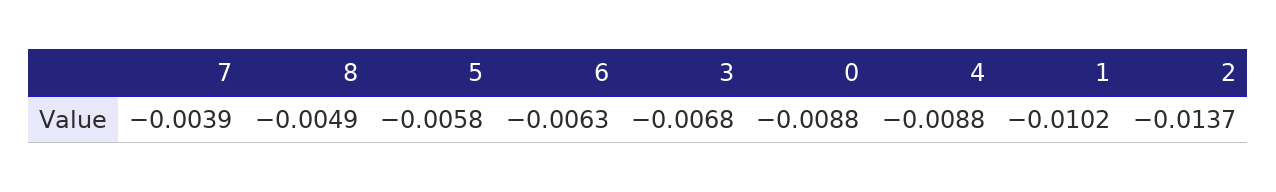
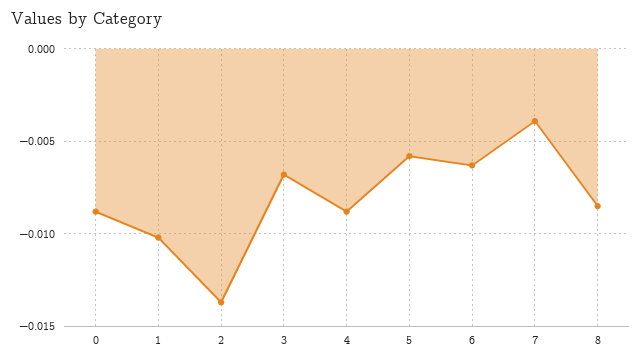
8: -0.0049 -> -0.0085

